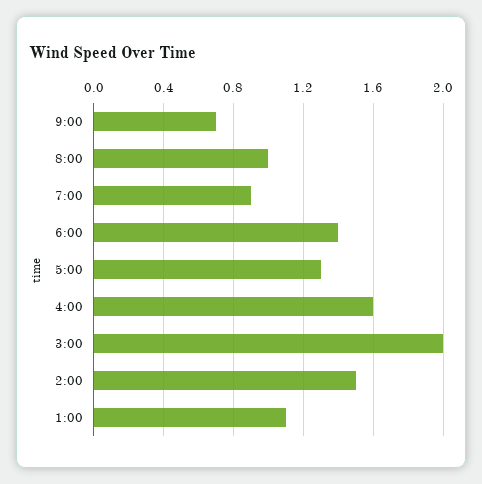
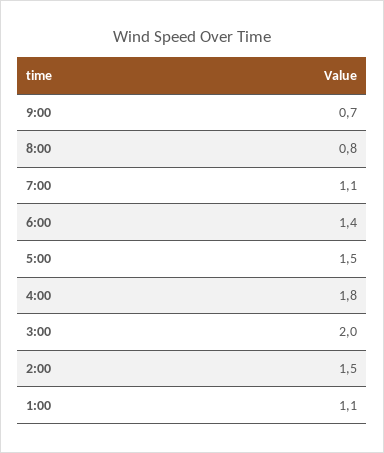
8:00: 1 -> 0.8
7:00: 0.9 -> 1.1
5:00: 1.3 -> 1.5
4:00: 1.6 -> 1.8

